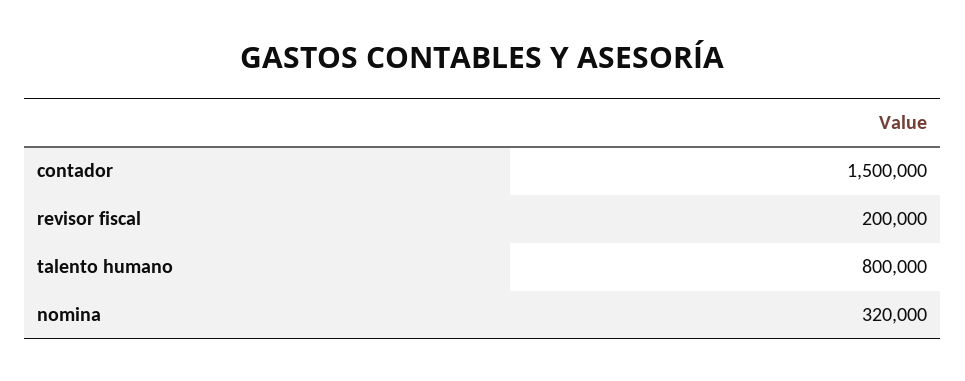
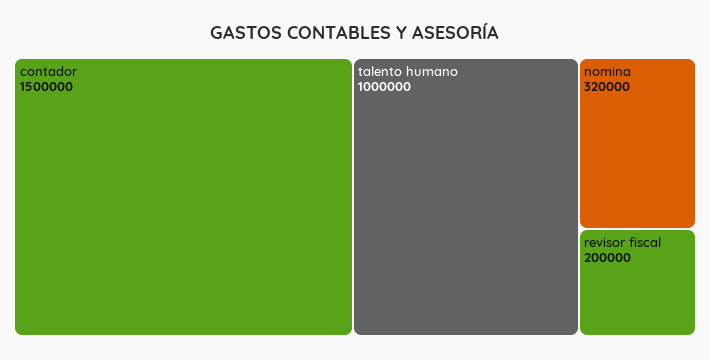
talento humano: 800000 -> 1000000

